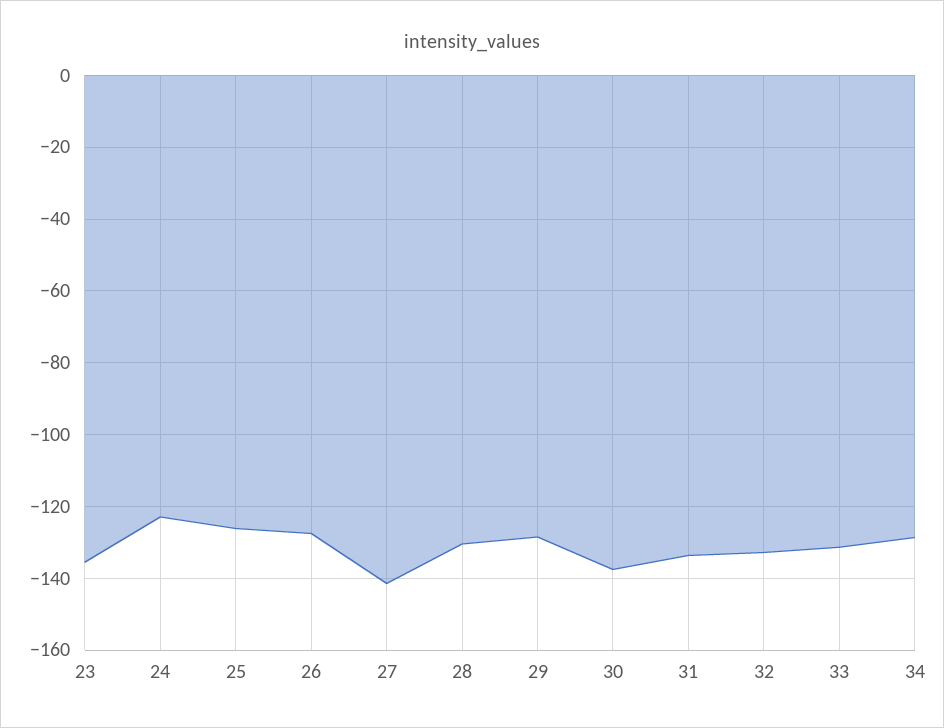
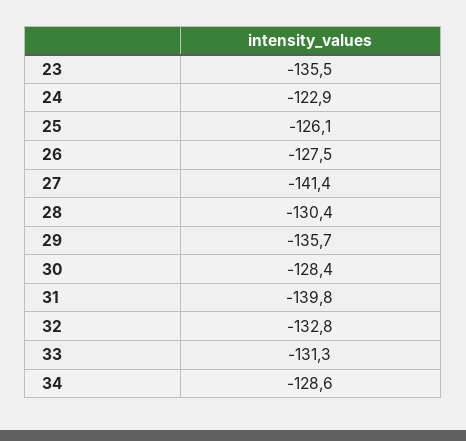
29: -128 -> -135.7
30: -138 -> -128.4
31: -134 -> -139.8

